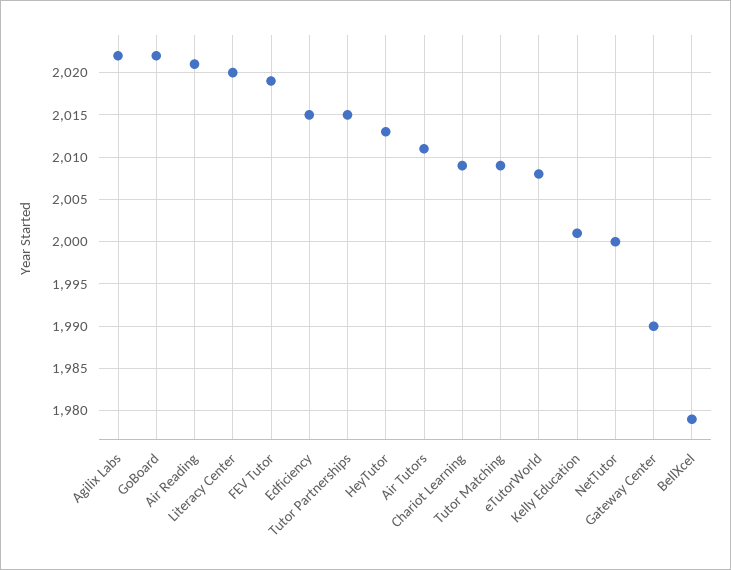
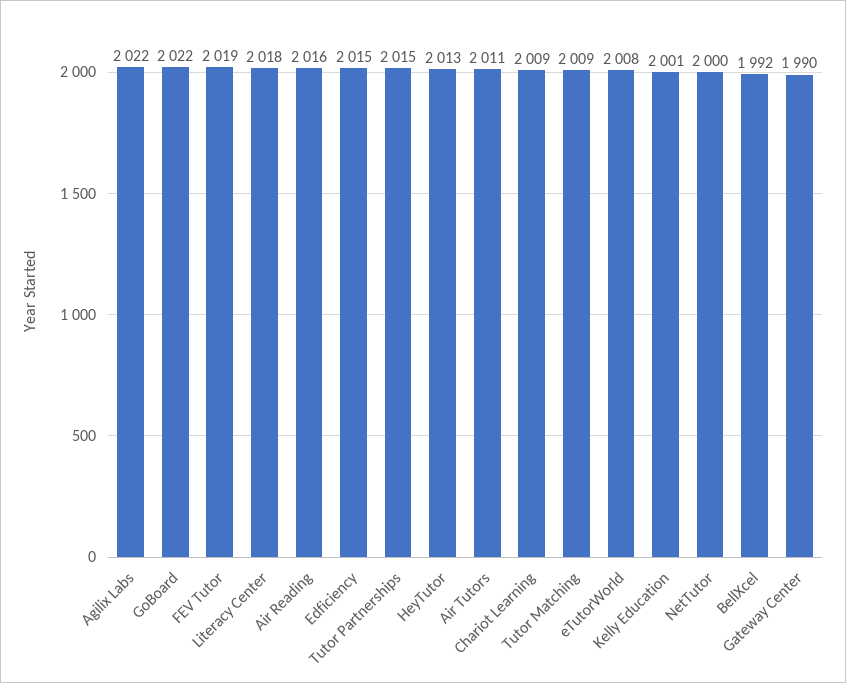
Air Reading: 2021 -> 2016
Literacy Center: 2020 -> 2018
BellXcel: 1979 -> 1992

